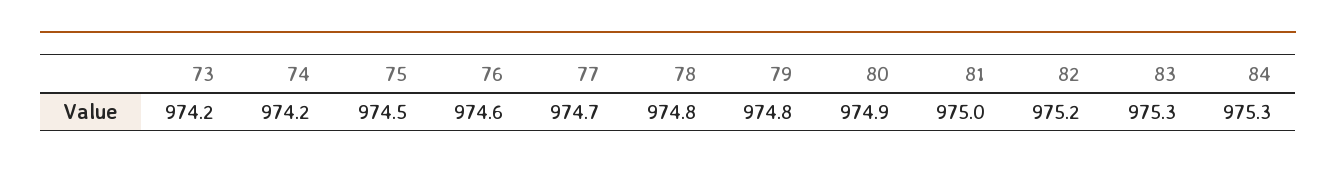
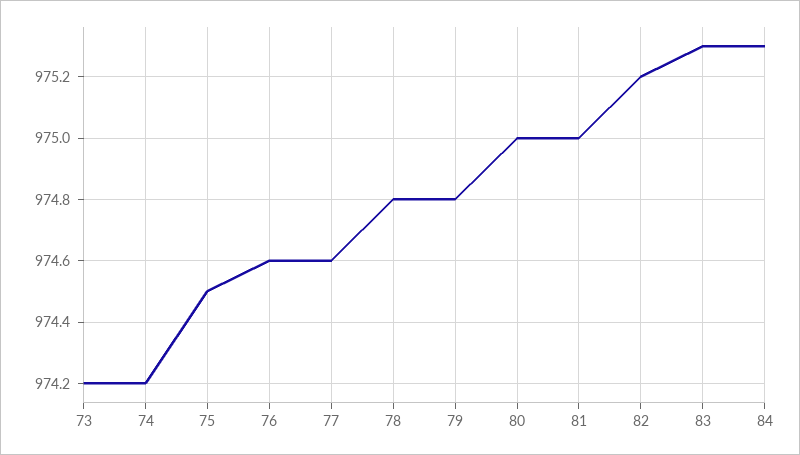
77: 974.7 -> 974.6
80: 974.9 -> 975

